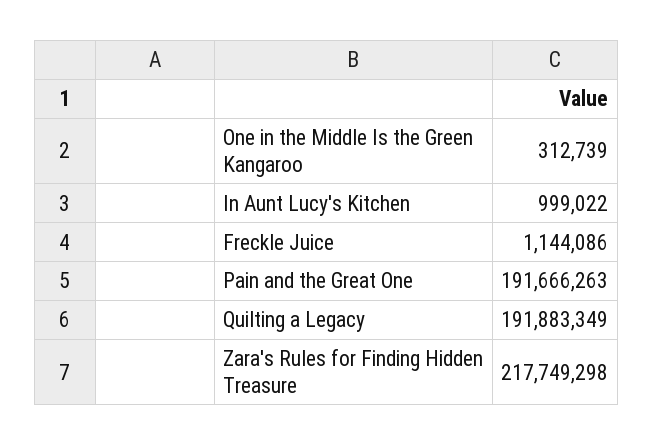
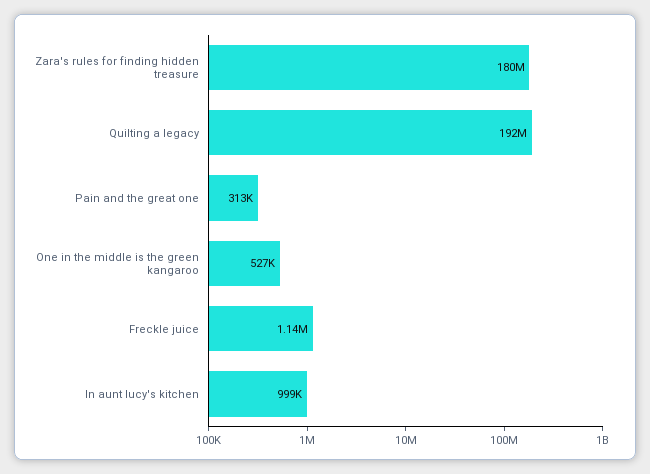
One in the Middle Is the Green Kangaroo: 312739 -> 527000
Pain and the Great One: 191666263 -> 313000
Zara's Rules for Finding Hidden Treasure: 217749298 -> 180000000

